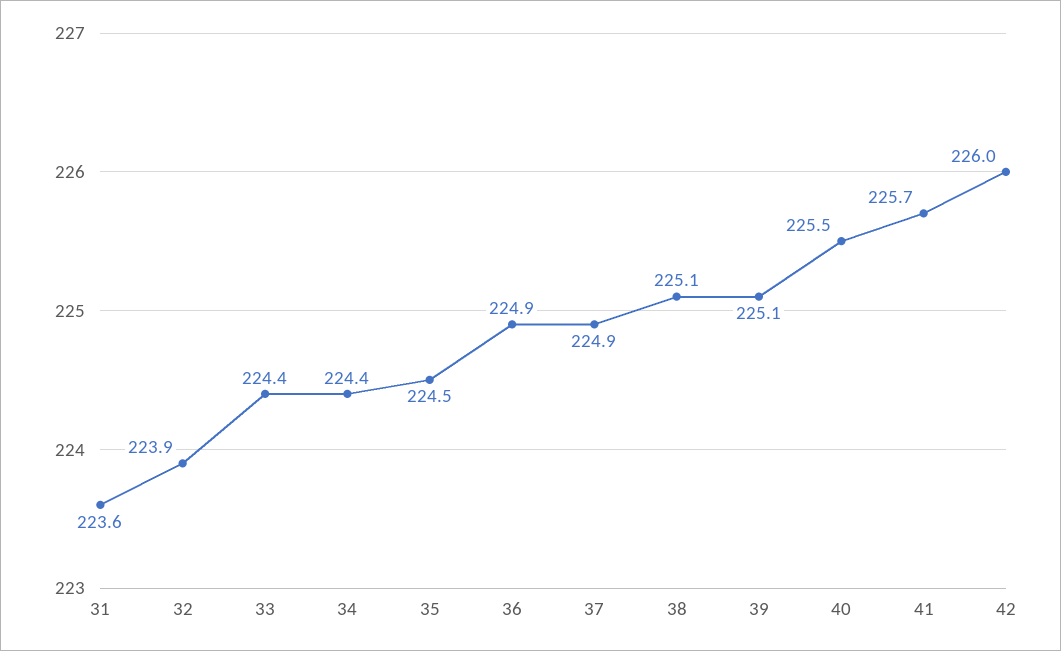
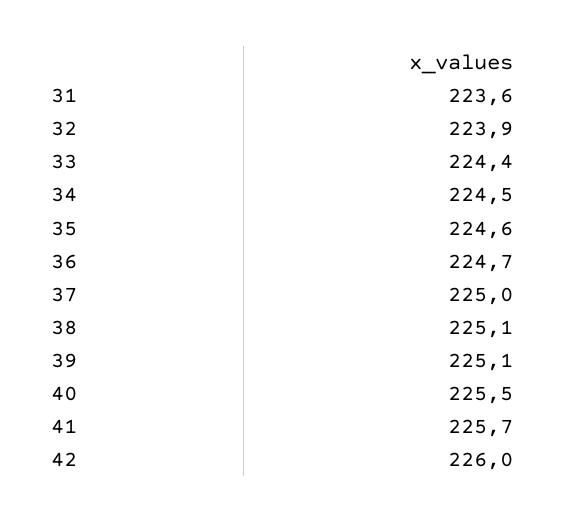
34: 224.4 -> 224.5
35: 224.5 -> 224.6
36: 224.9 -> 224.7
37: 224.9 -> 225

